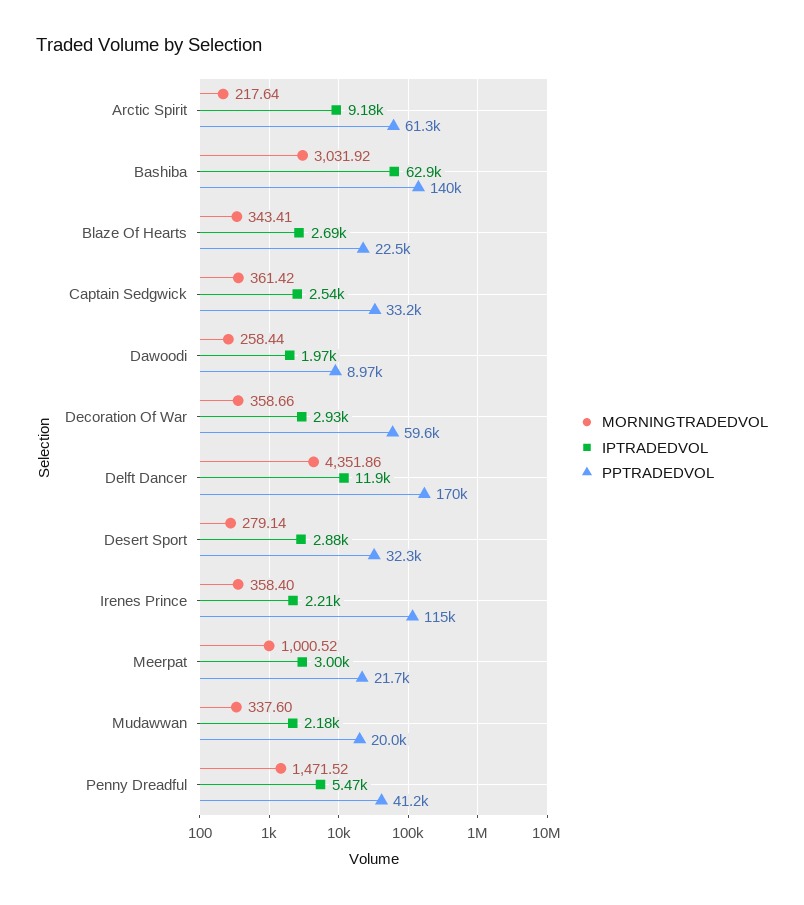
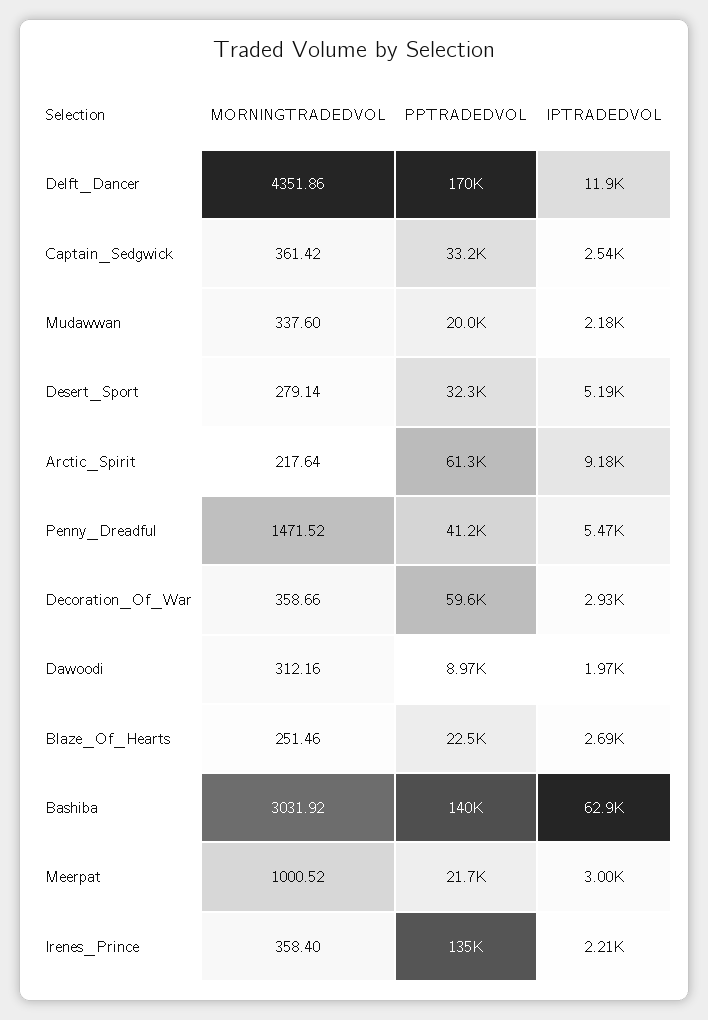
MORNINGTRADEDVOL, Blaze Of Hearts: 343.41 -> 251.46
MORNINGTRADEDVOL, Dawoodi: 258.44 -> 312.16
IPTRADEDVOL, Desert Sport: 2880 -> 5190
PPTRADEDVOL, Irenes Prince: 115000 -> 135000

